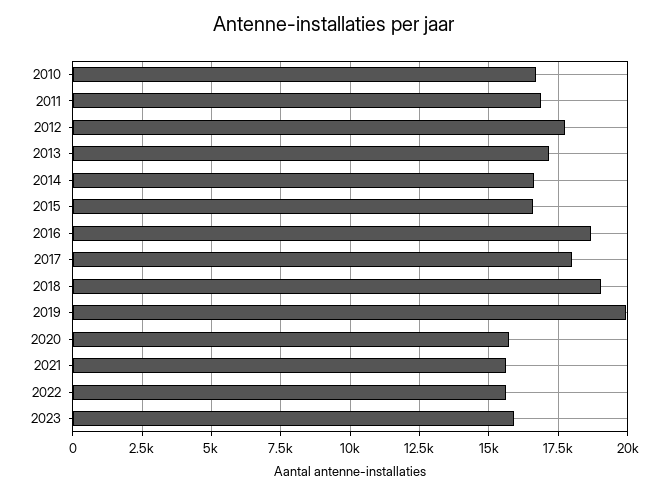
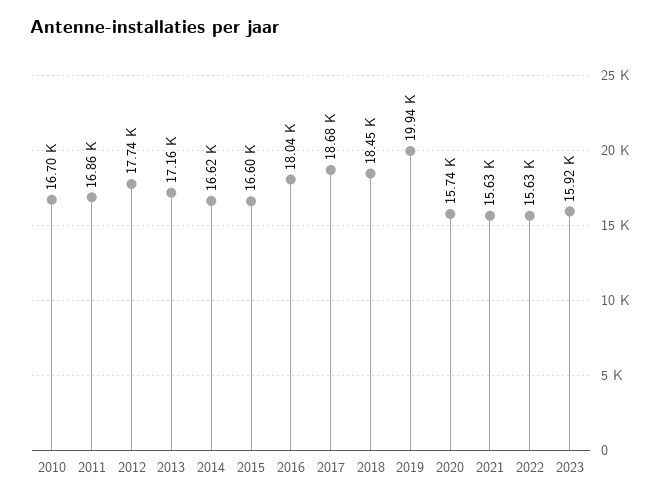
2016: 18750 -> 18040
2017: 18000 -> 18680
2018: 19000 -> 18450

